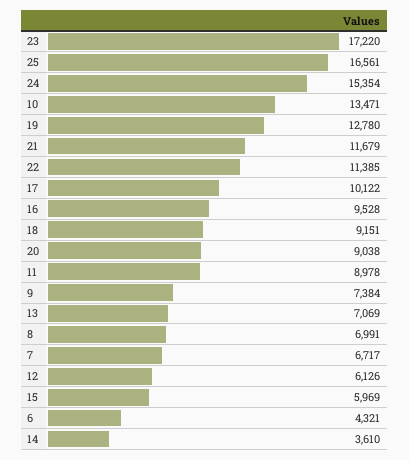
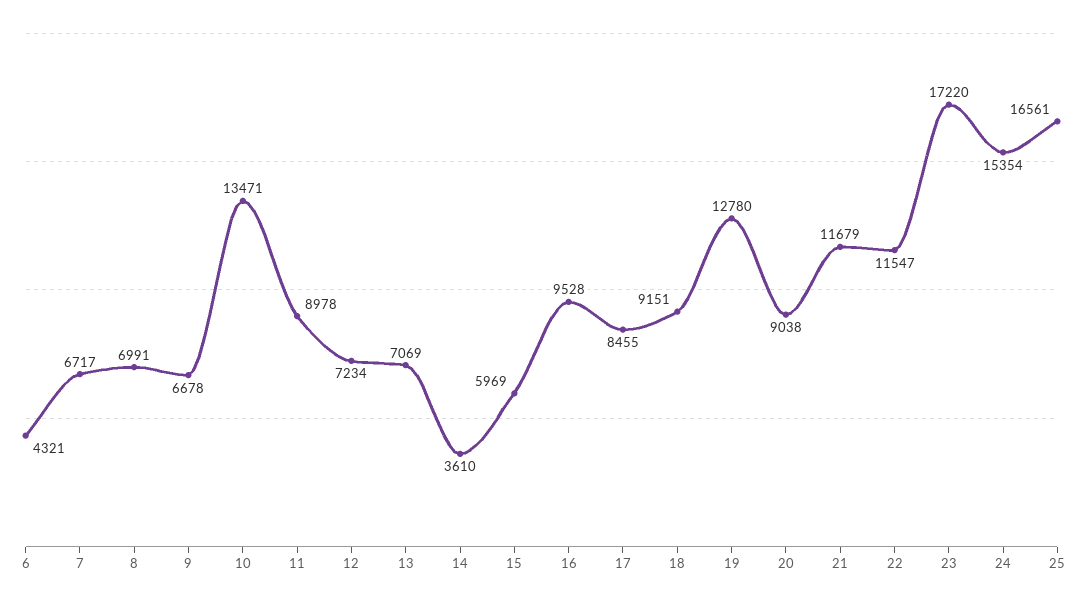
22: 11385 -> 11547
17: 10122 -> 8455
9: 7384 -> 6678
12: 6126 -> 7234

